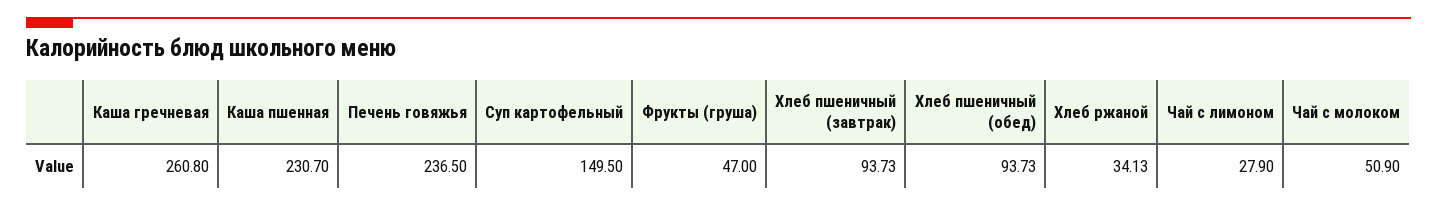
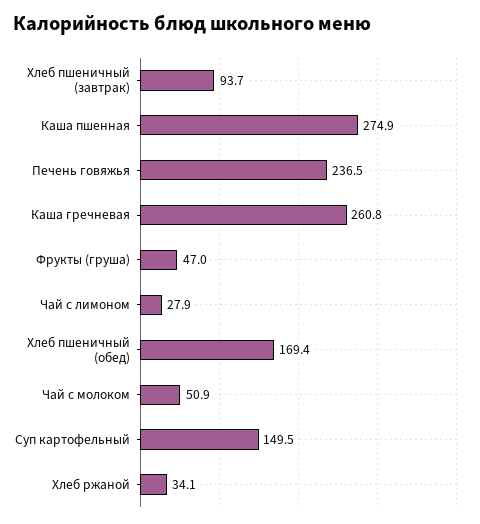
Каша пшенная: 230.7 -> 274.9
Хлеб пшеничный (обед): 93.73 -> 169.4

